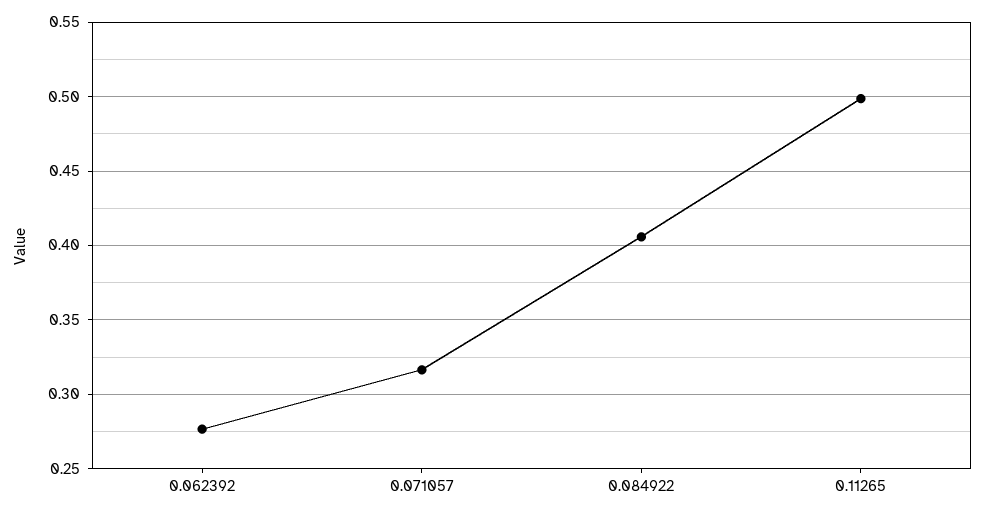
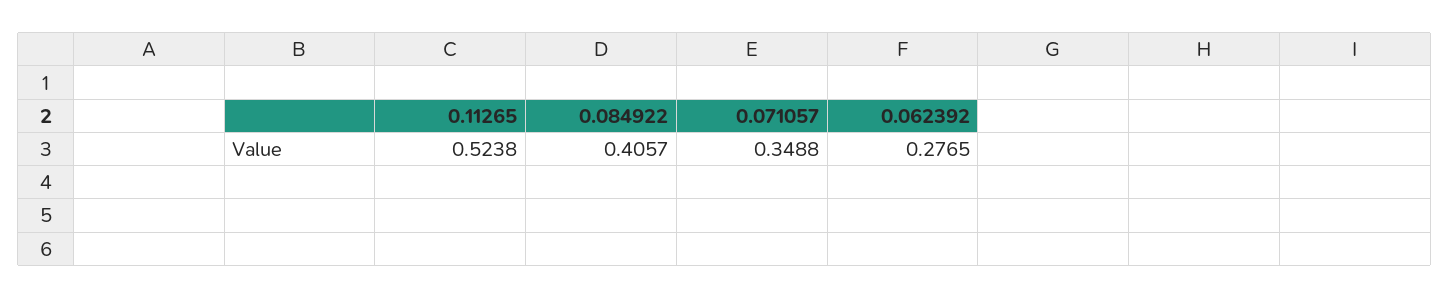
0.071057: 0.315 -> 0.3488
0.11265: 0.5 -> 0.5238

